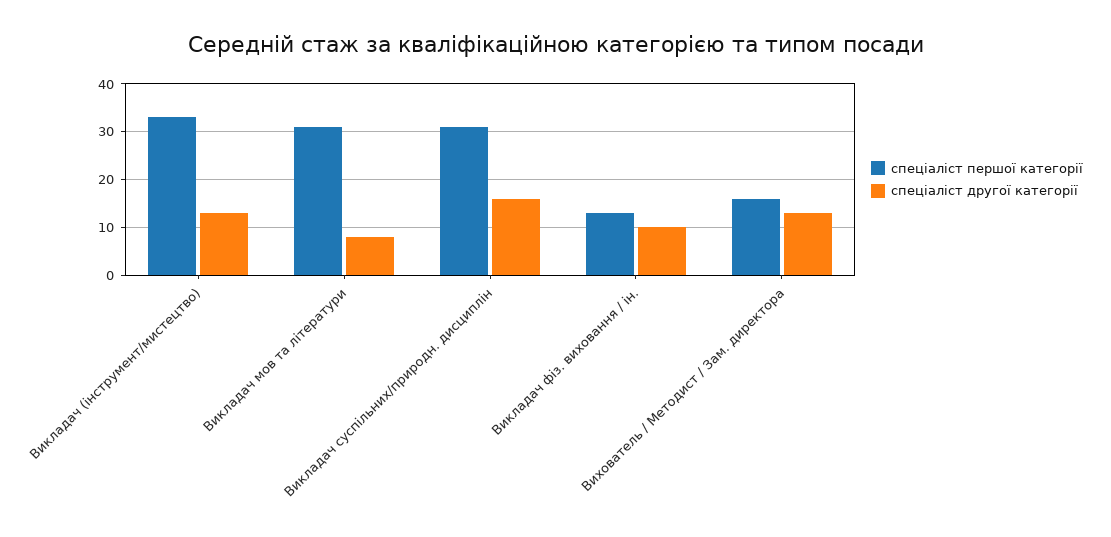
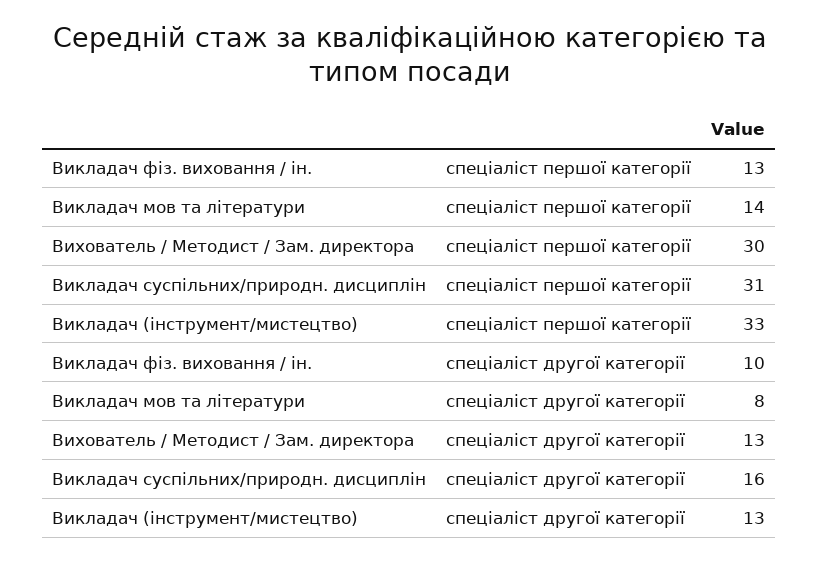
спеціаліст першої категорії, Викладач мов та літератури: 30 -> 14
спеціаліст першої категорії, Вихователь / Методист / Зам. директора: 15 -> 30

